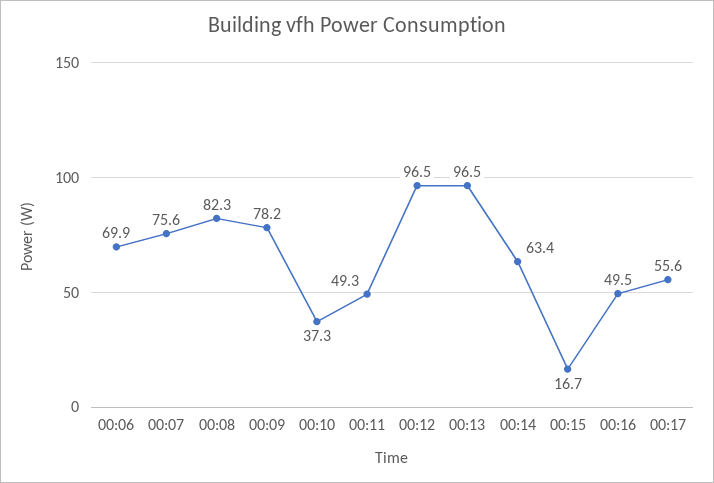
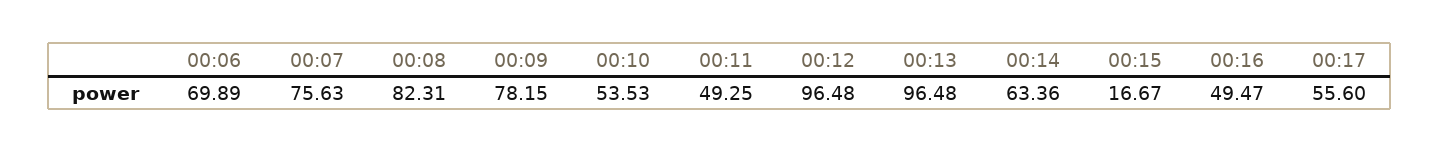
00:10: 37.3 -> 53.53

